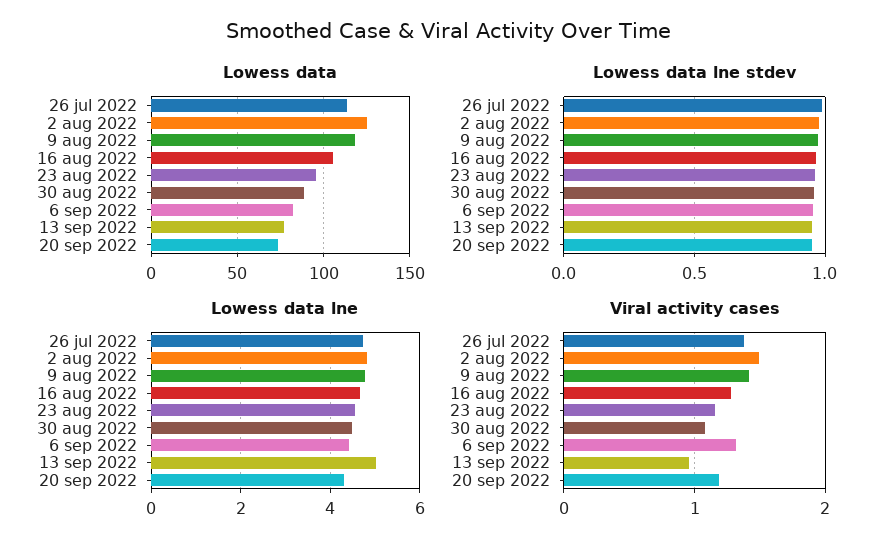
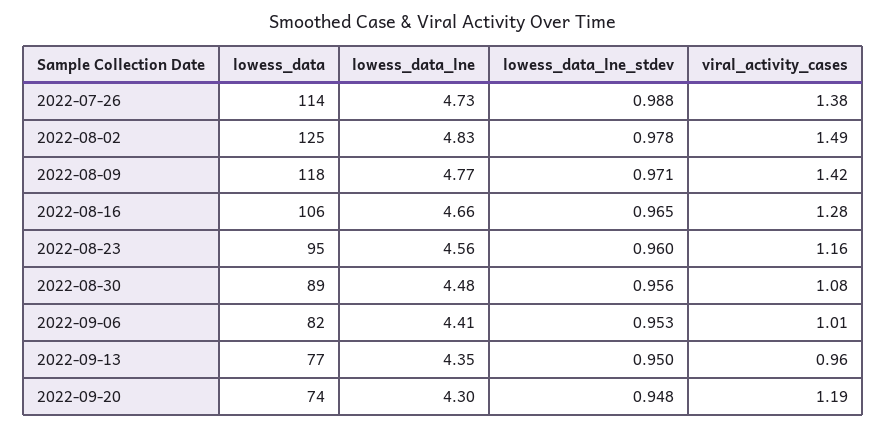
Lowess data lne, 13 sep 2022: 5 -> 4.35
Viral activity cases, 6 sep 2022: 1.3 -> 1.01

